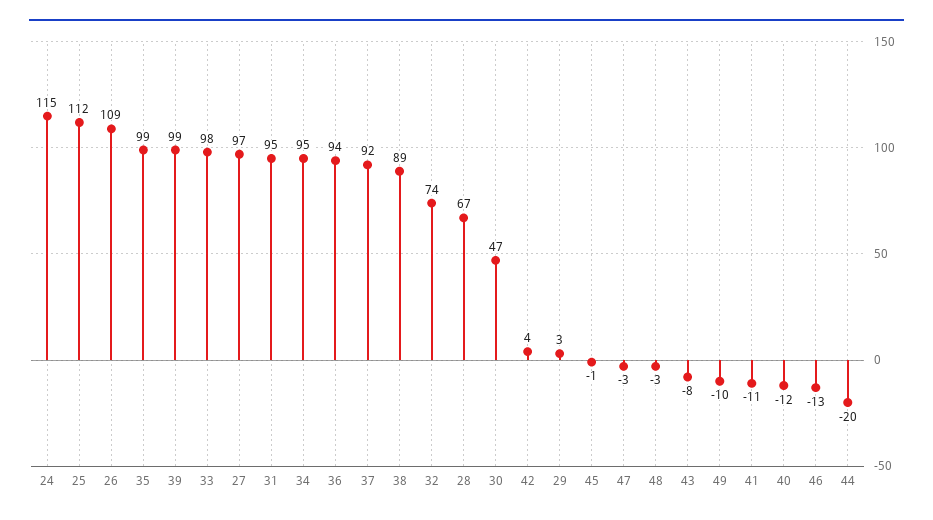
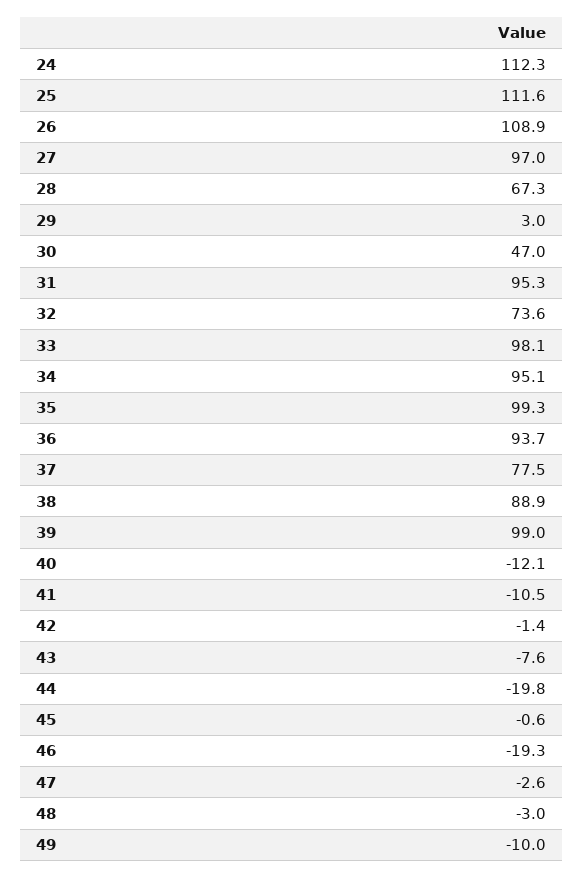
24: 115 -> 112.3
37: 92 -> 77.5
42: 4 -> -1.4
46: -13 -> -19.3

